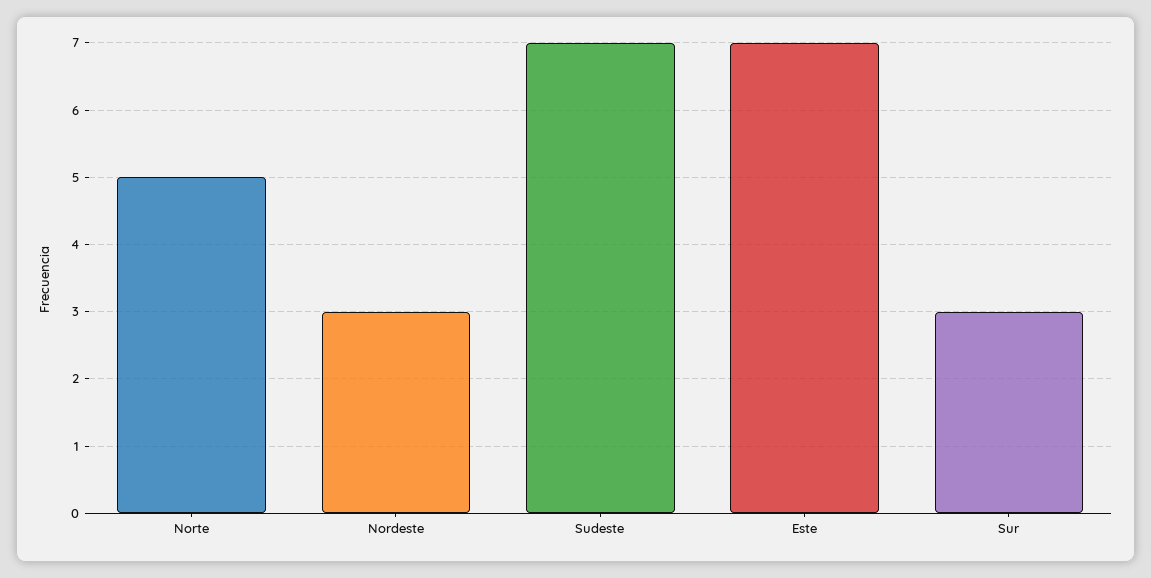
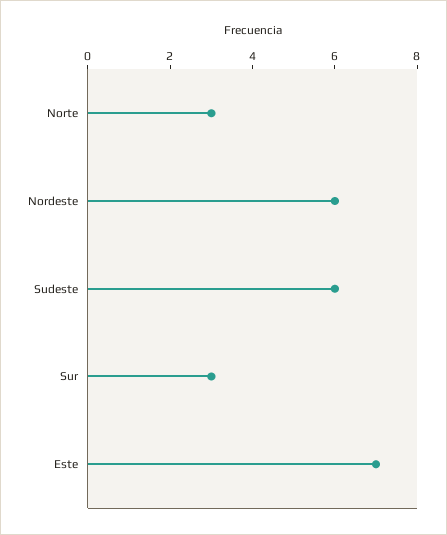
Norte: 5 -> 3
Nordeste: 3 -> 6
Sudeste: 7 -> 6

